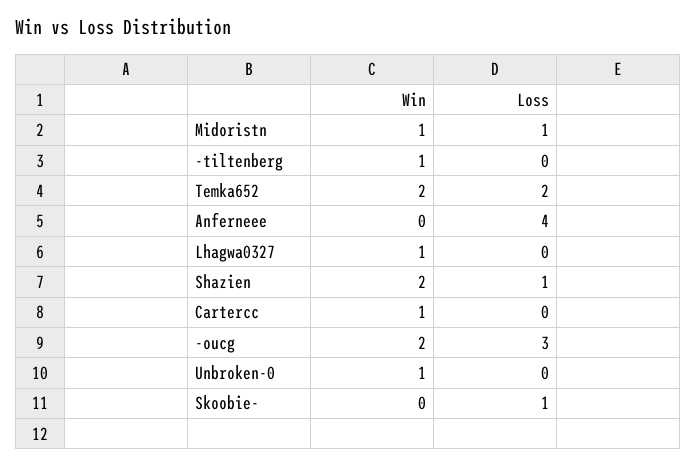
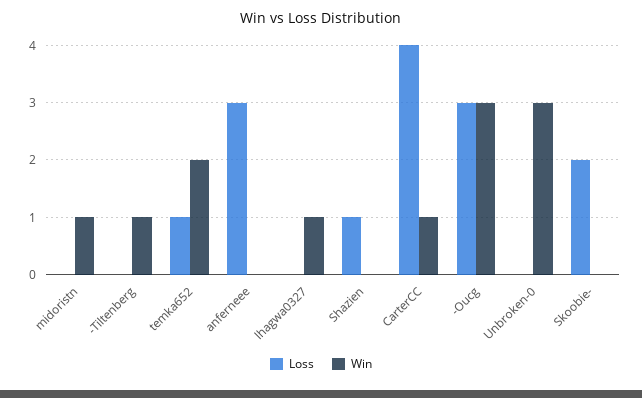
Loss, Midoristn: 1 -> 0
Loss, Temka652: 2 -> 1
Loss, Anferneee: 4 -> 3
Win, Shazien: 2 -> 0
Loss, Cartercc: 0 -> 4
Win, -oucg: 2 -> 3
Win, Unbroken-0: 1 -> 3
Loss, Skoobie-: 1 -> 2

